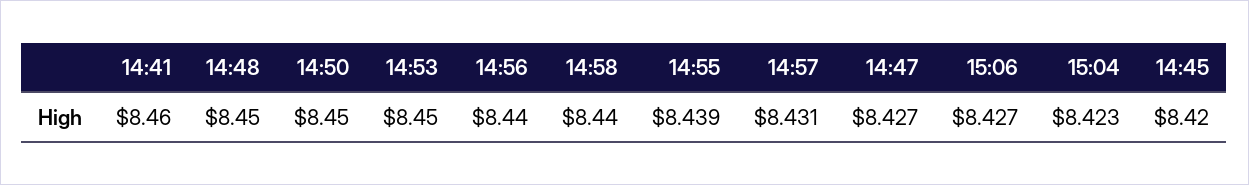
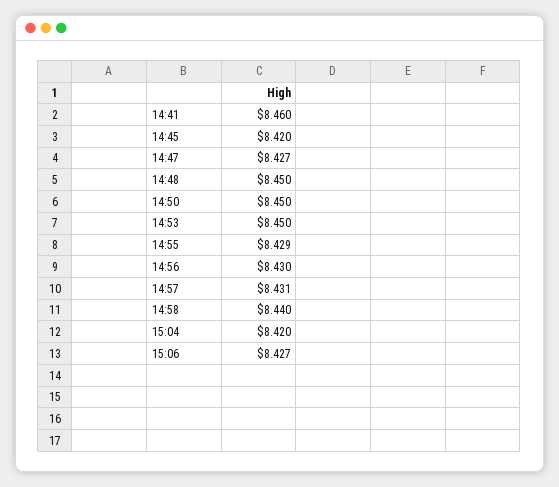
14:56: 8.44 -> 8.43
14:55: 8.439 -> 8.429
15:04: 8.423 -> 8.42

